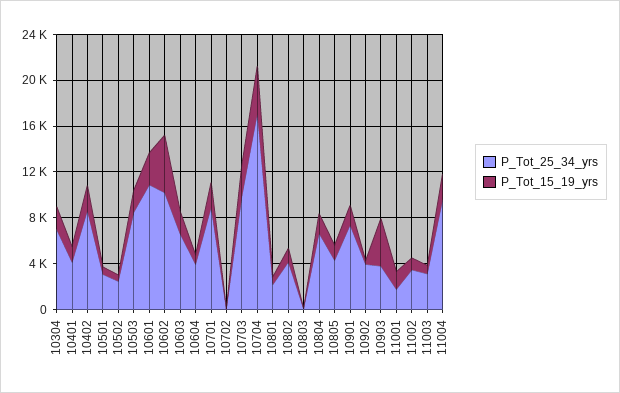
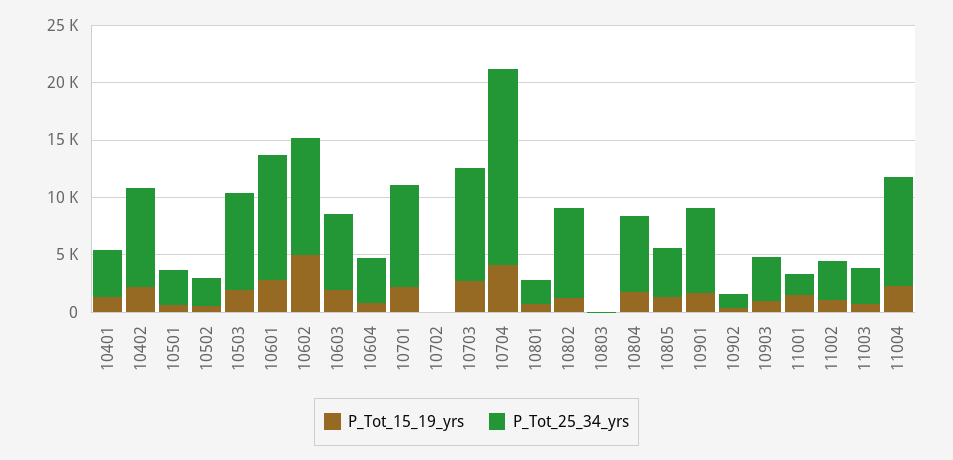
P_Tot_25_34_yrs, 10304: 7000 -> none
P_Tot_15_19_yrs, 10304: 2000 -> none
P_Tot_25_34_yrs, 10802: 4000 -> 8000
P_Tot_25_34_yrs, 10902: 4000 -> 1000
P_Tot_15_19_yrs, 10903: 4000 -> 1000

